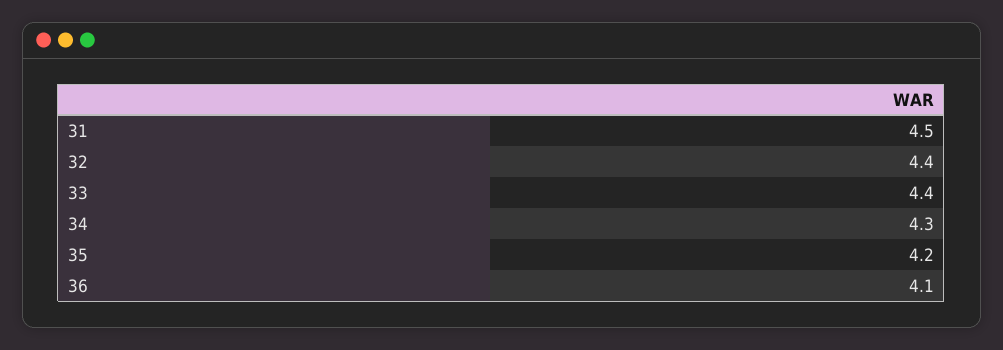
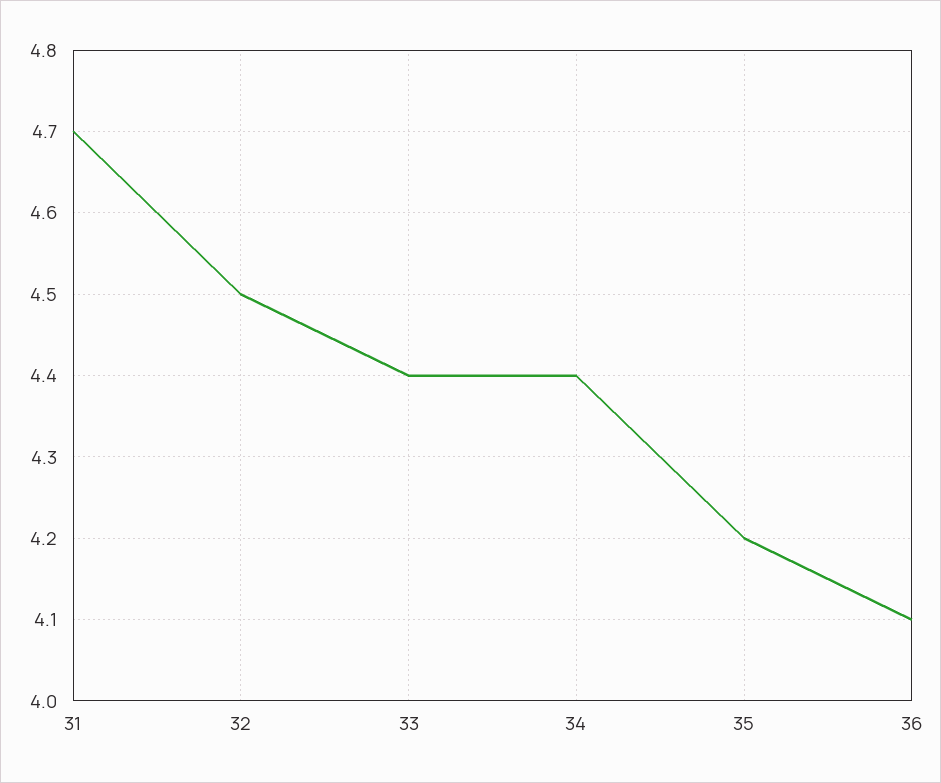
31: 4.5 -> 4.7
32: 4.4 -> 4.5
34: 4.3 -> 4.4

